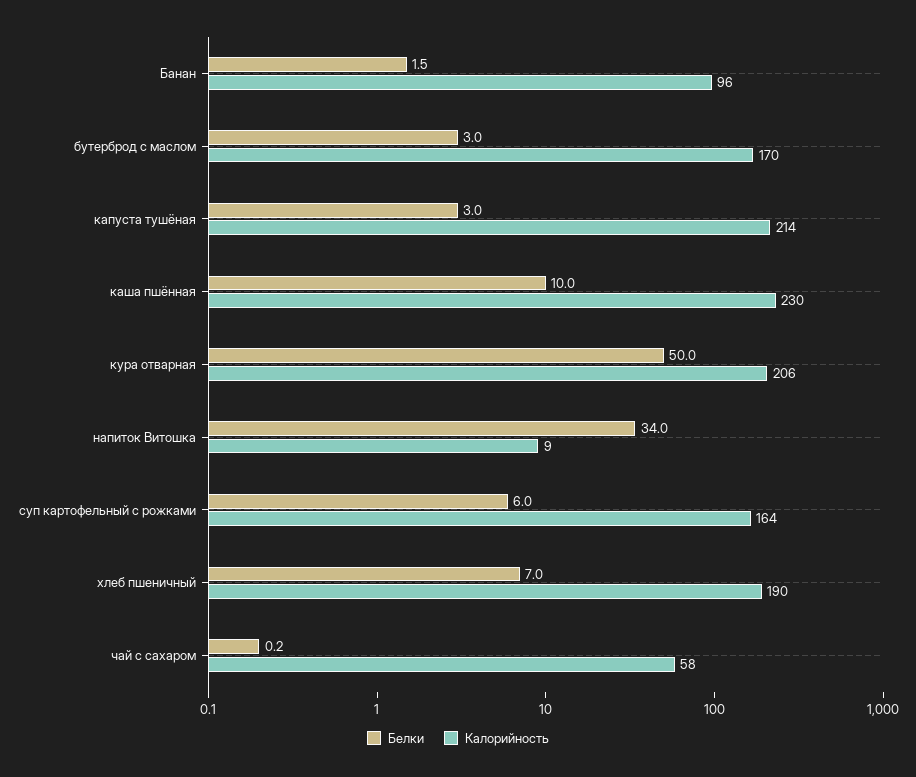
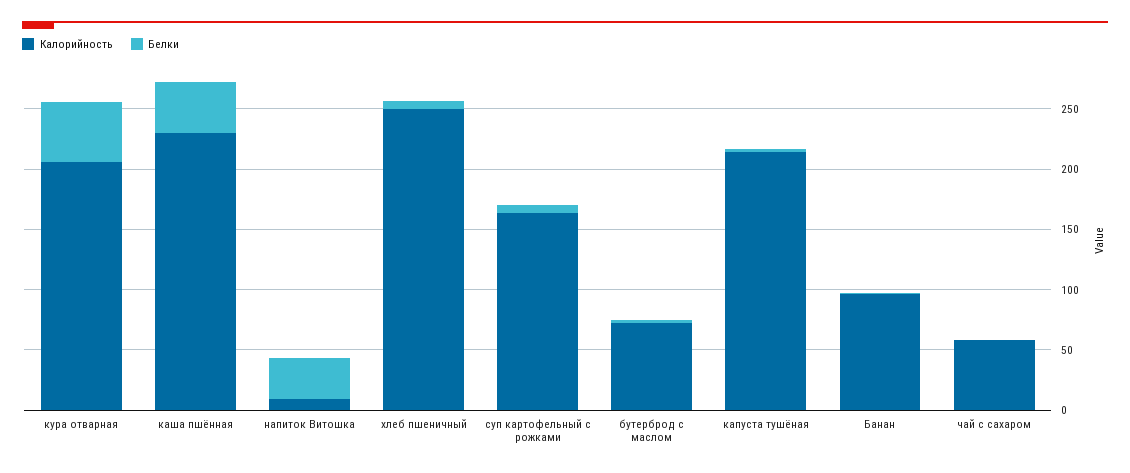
Калорийность, бутерброд с маслом: 170 -> 70
Белки, каша пшённая: 10 -> 40
Калорийность, хлеб пшеничный: 190 -> 250

